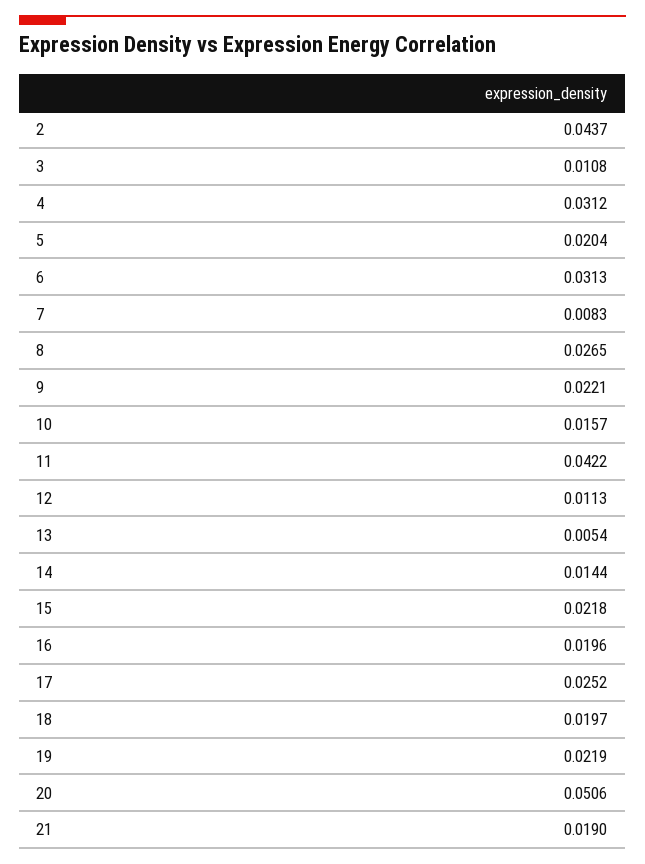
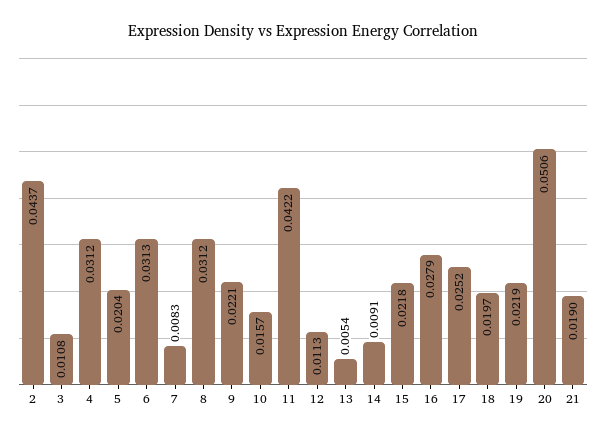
8: 0.0265 -> 0.0312
14: 0.0144 -> 0.0091
16: 0.0196 -> 0.0279

